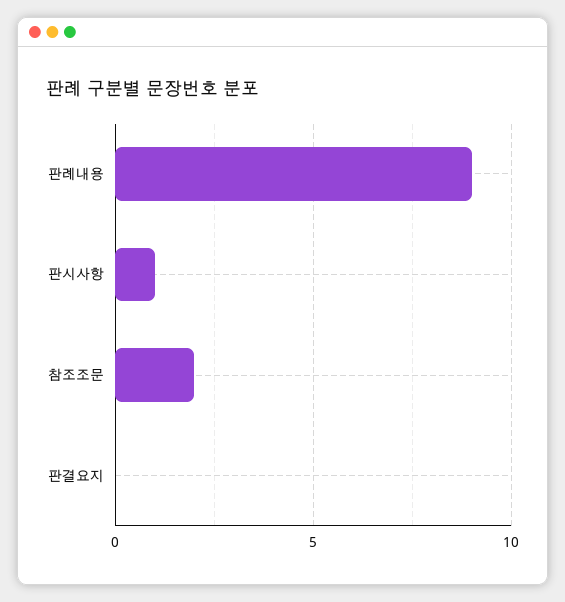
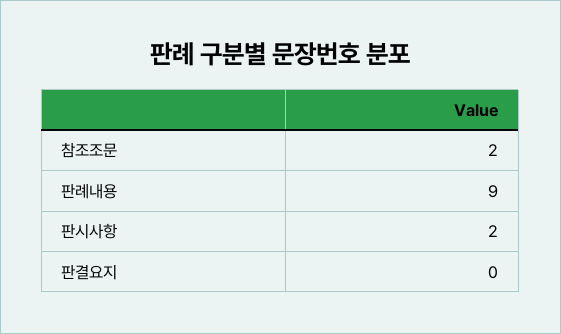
판시사항: 1 -> 2

